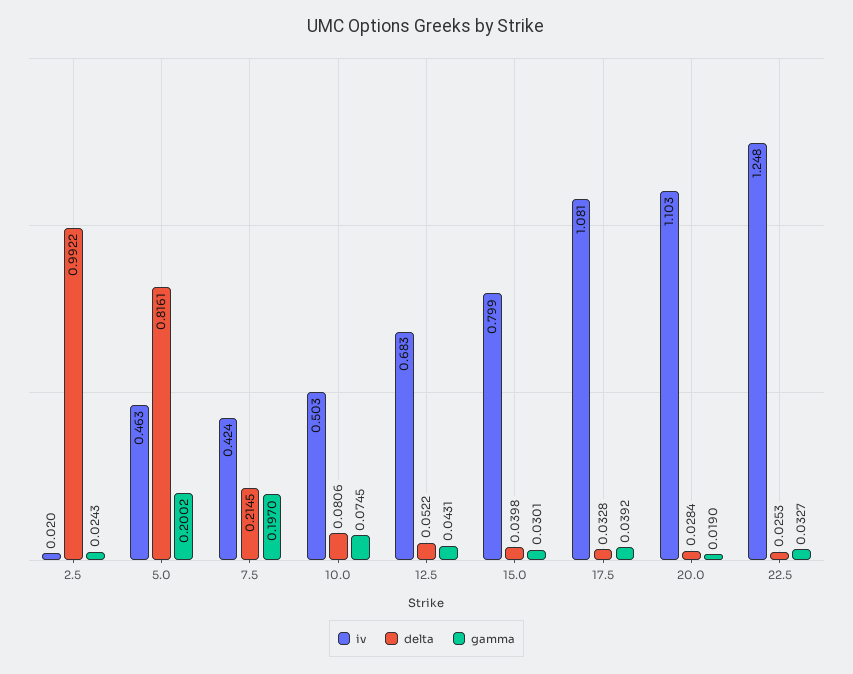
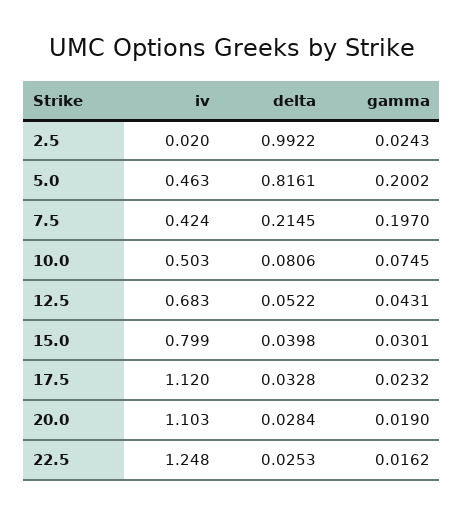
iv, 17.5: 1.081 -> 1.12
gamma, 17.5: 0.0392 -> 0.0232
gamma, 22.5: 0.0327 -> 0.0162

